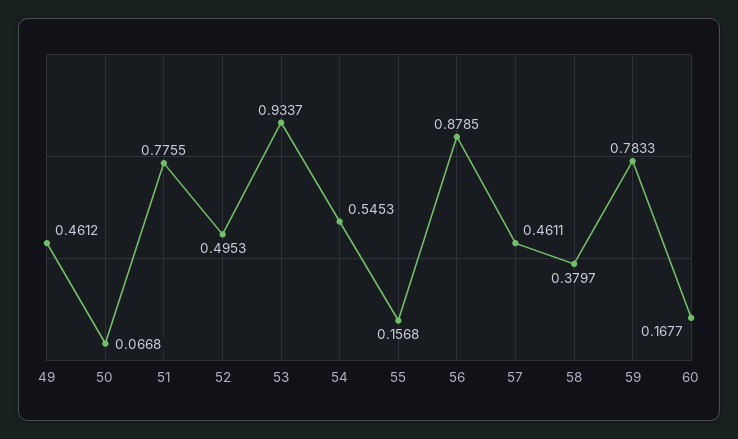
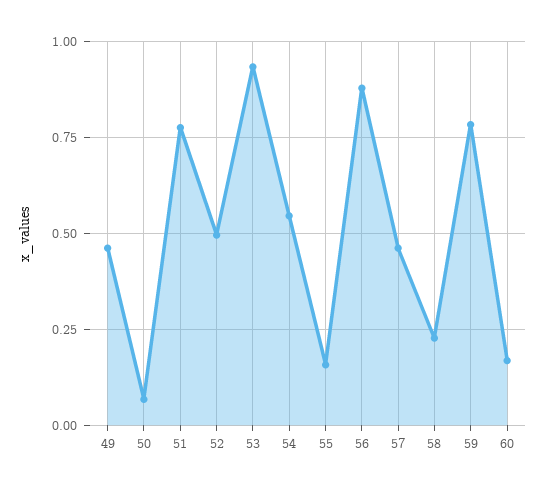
58: 0.3797 -> 0.225

